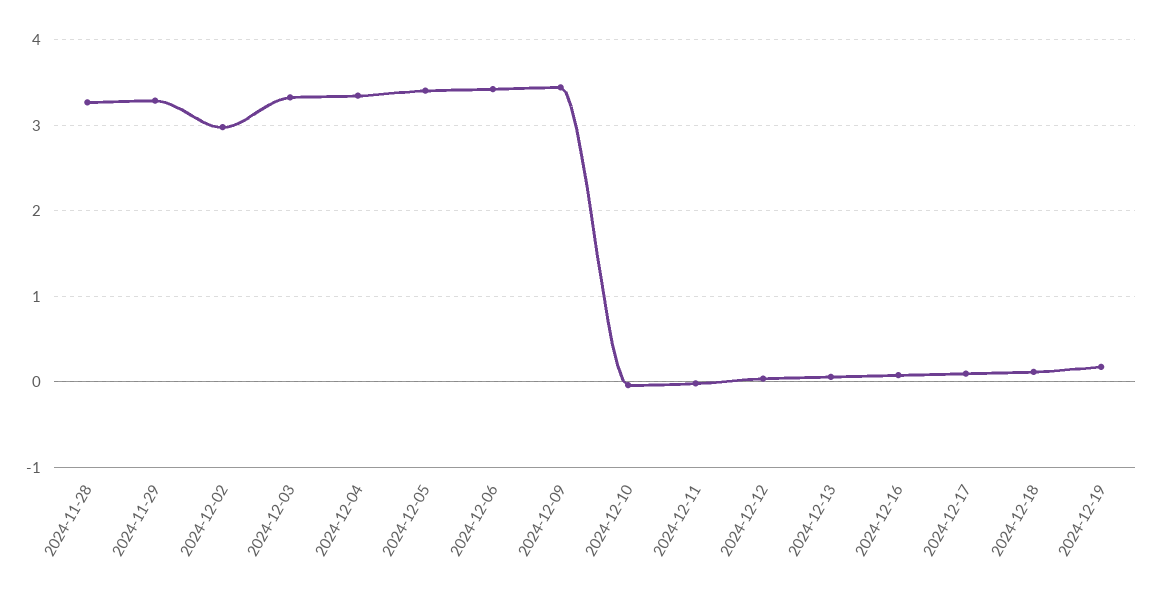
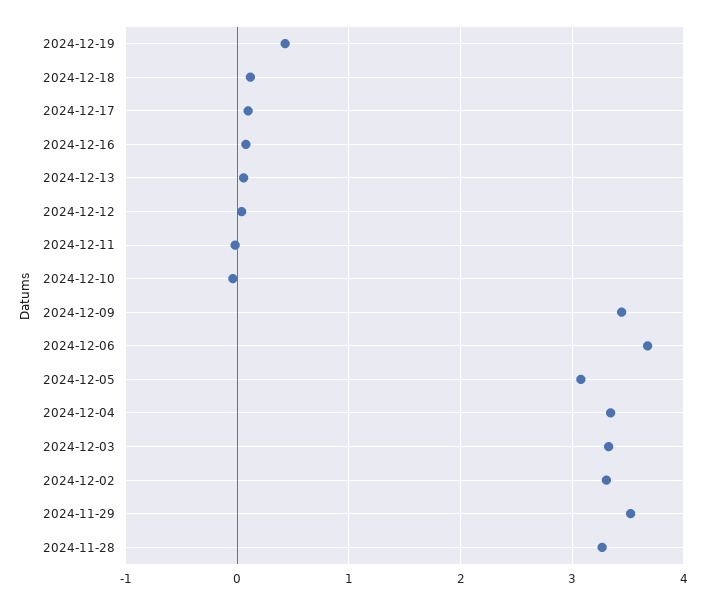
2024-11-29: 3.3 -> 3.5
2024-12-02: 3 -> 3.3
2024-12-05: 3.4 -> 3.1
2024-12-06: 3.4 -> 3.7
2024-12-19: 0.2 -> 0.4

